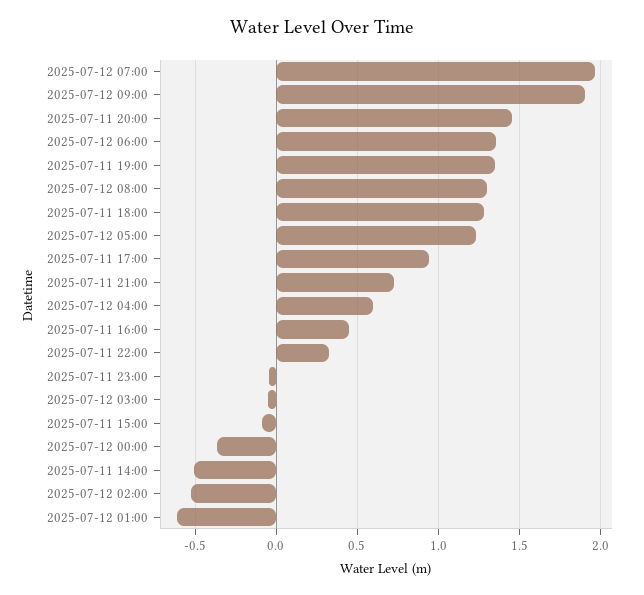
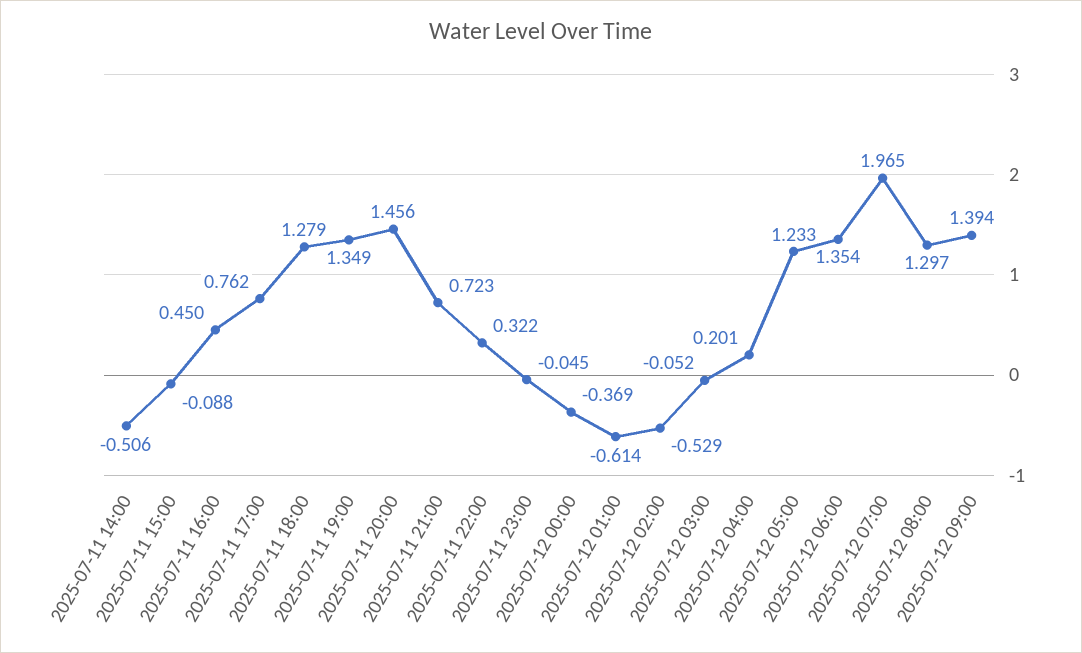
2025-07-12 09:00: 1.9 -> 1.394
2025-07-11 17:00: 0.95 -> 0.762
2025-07-12 04:00: 0.6 -> 0.201

